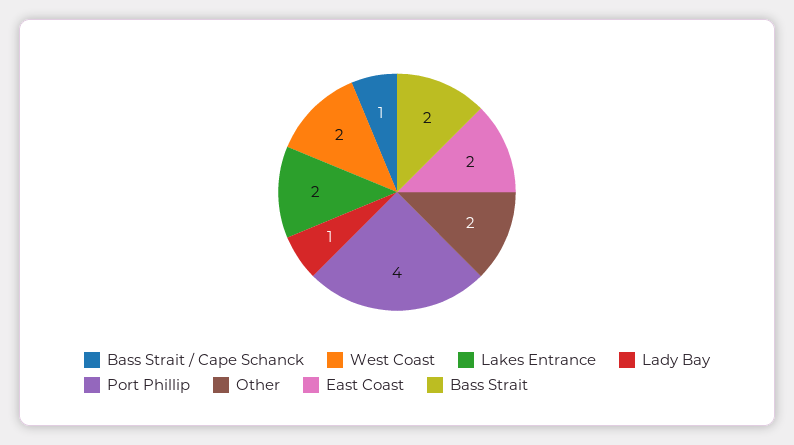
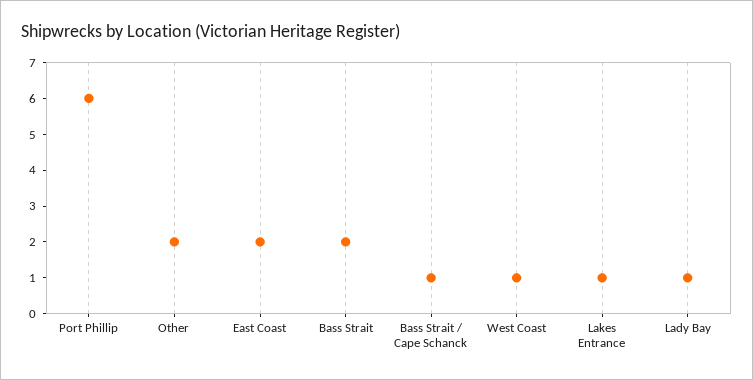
West Coast: 2 -> 1
Lakes Entrance: 2 -> 1
Port Phillip: 4 -> 6

